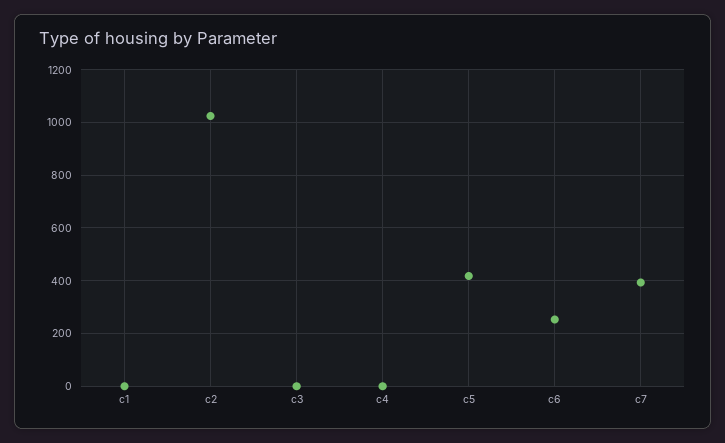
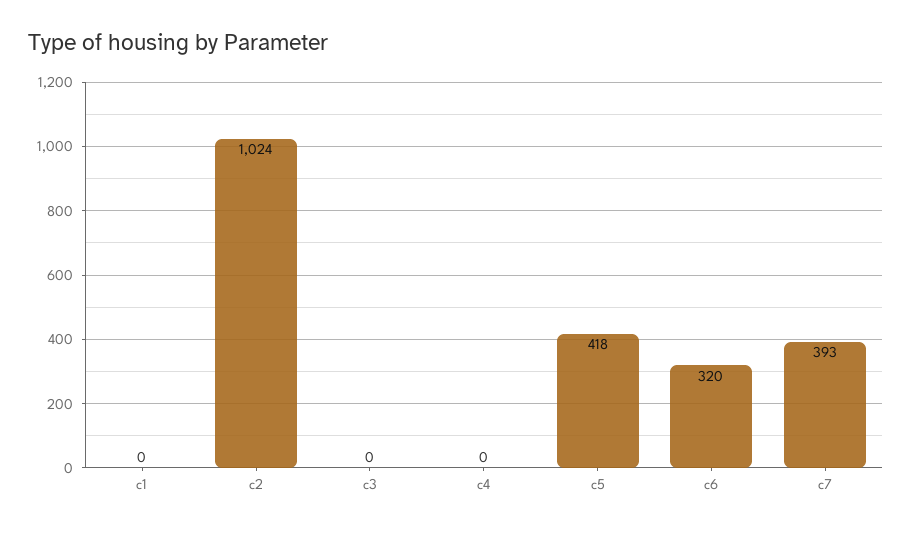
c6: 250 -> 320

